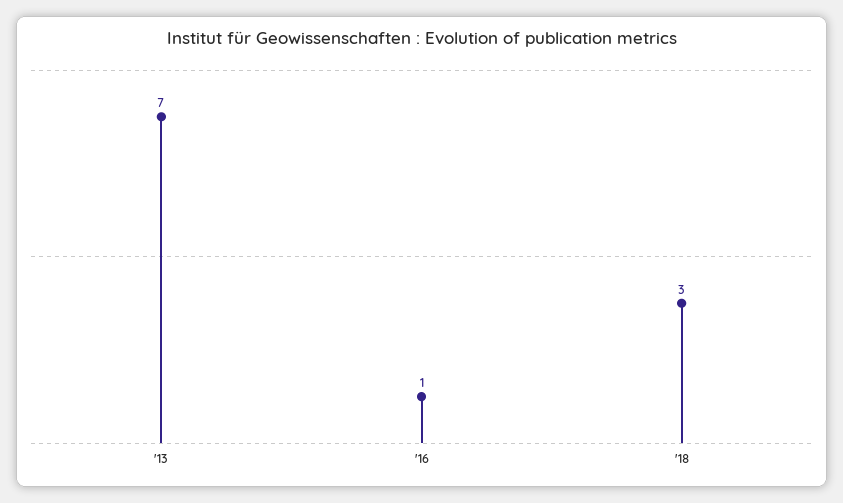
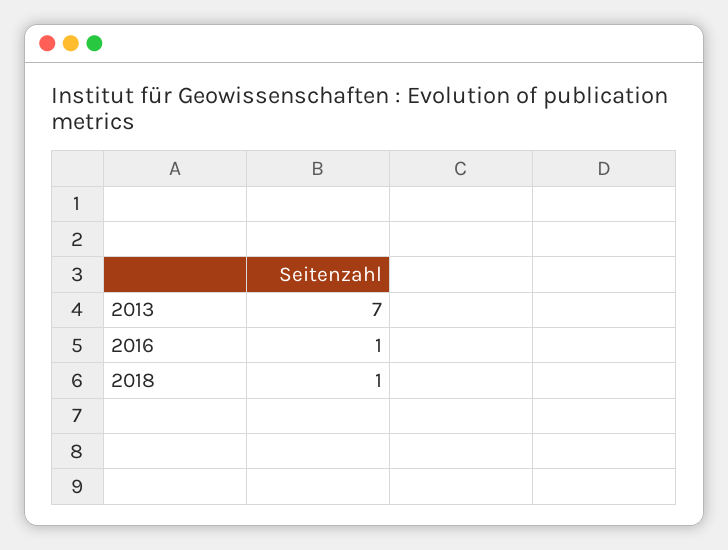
'18: 3 -> 1

